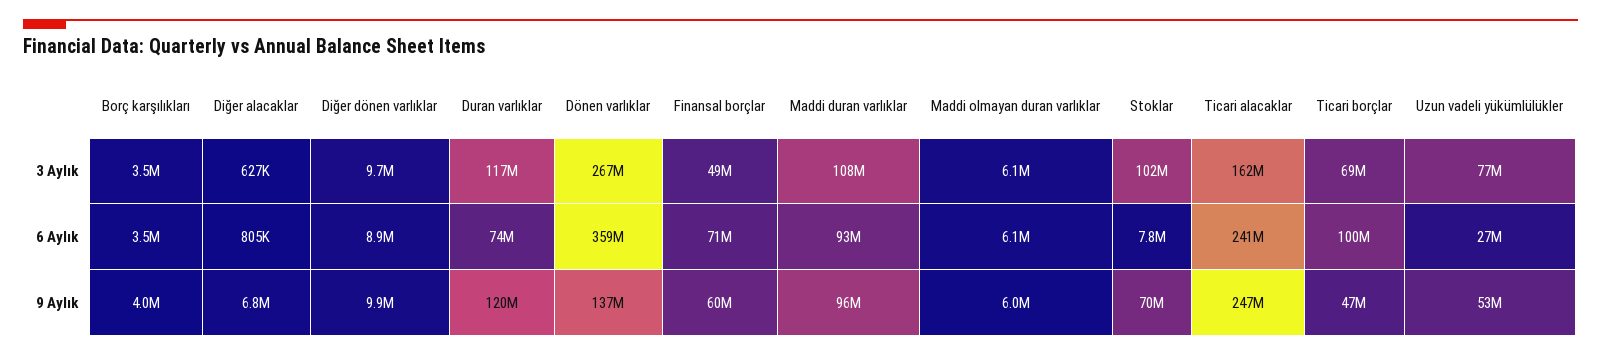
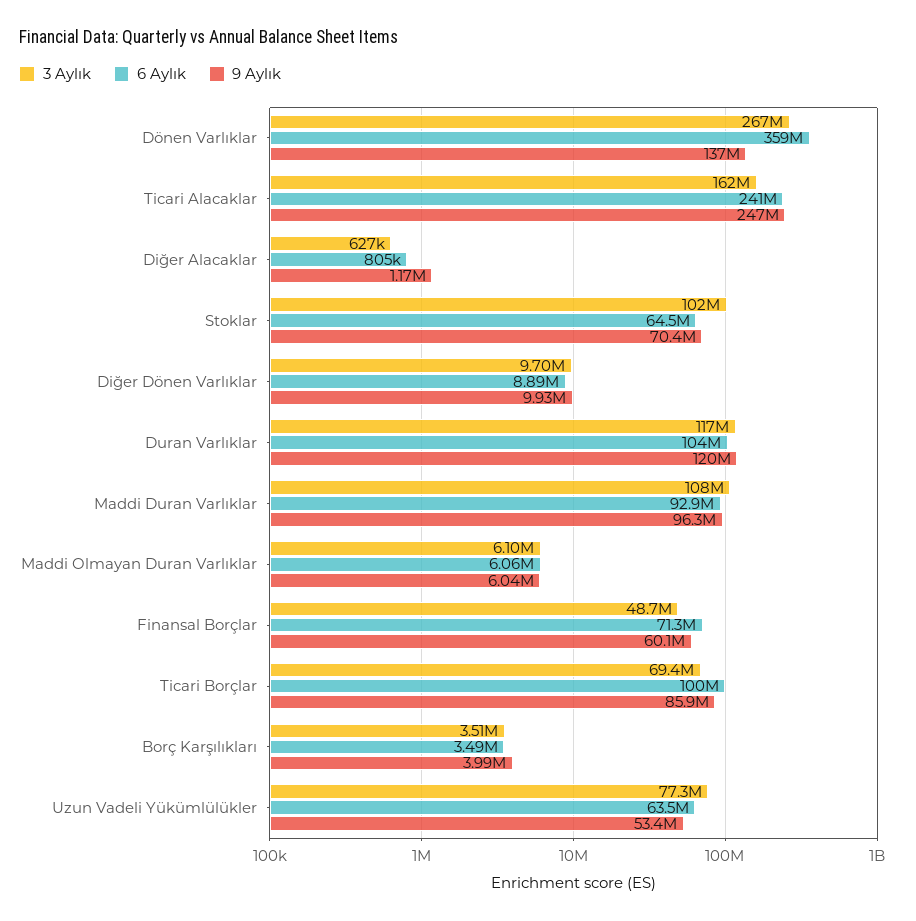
6 Aylık, Duran varlıklar: 74000000 -> 104000000
6 Aylık, Stoklar: 7800000 -> 64500000
6 Aylık, Uzun vadeli yükümlülükler: 27000000 -> 63500000
9 Aylık, Diğer alacaklar: 6800000 -> 1170000
9 Aylık, Ticari borçlar: 47000000 -> 85900000

